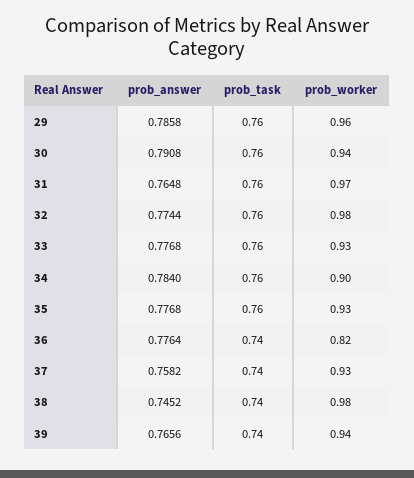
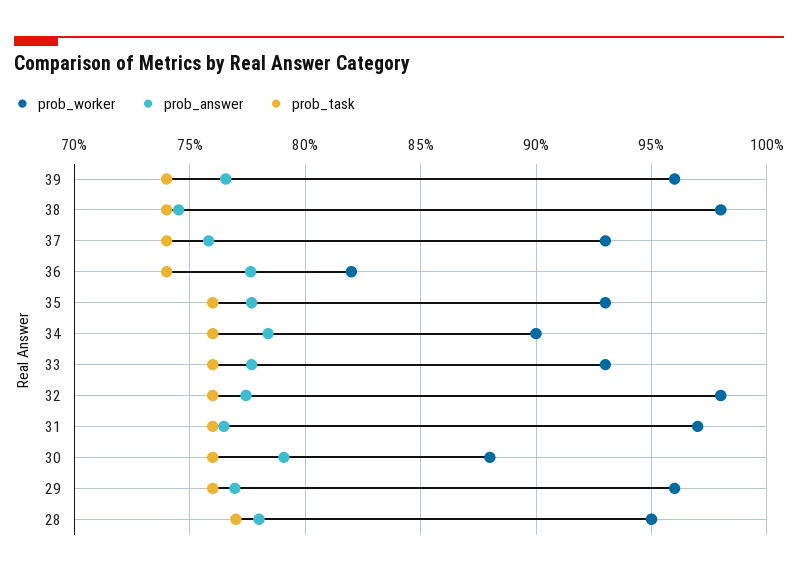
prob_answer, 29: 0.7858 -> 0.77
prob_worker, 30: 0.94 -> 0.88
prob_worker, 39: 0.94 -> 0.96
prob_worker, 28: none -> 0.95
prob_answer, 28: none -> 0.78
prob_task, 28: none -> 0.77

